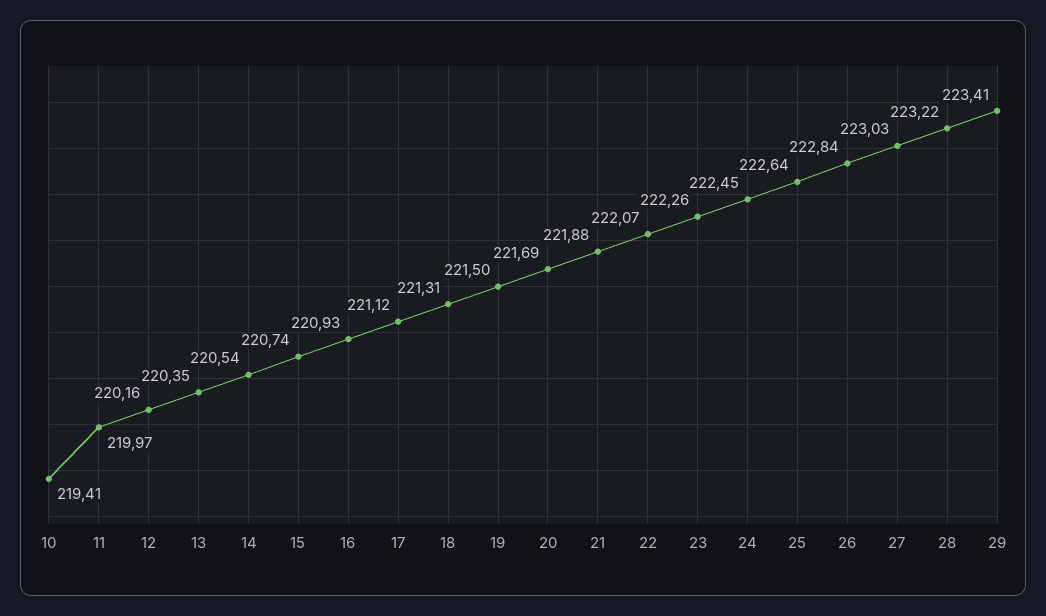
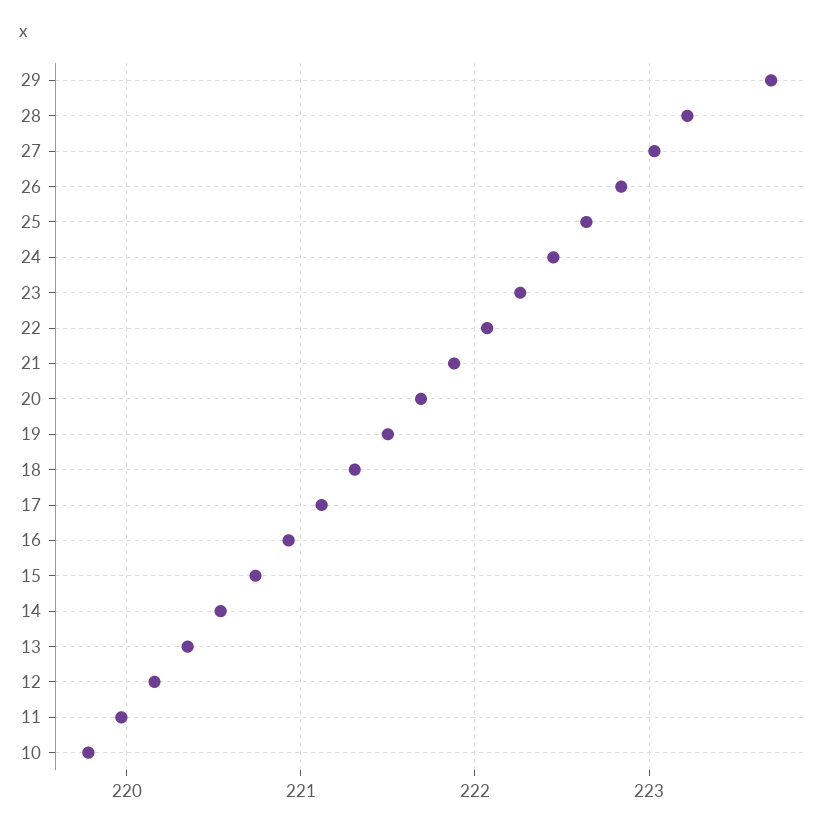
10: 219.41 -> 219.8
29: 223.41 -> 223.7

